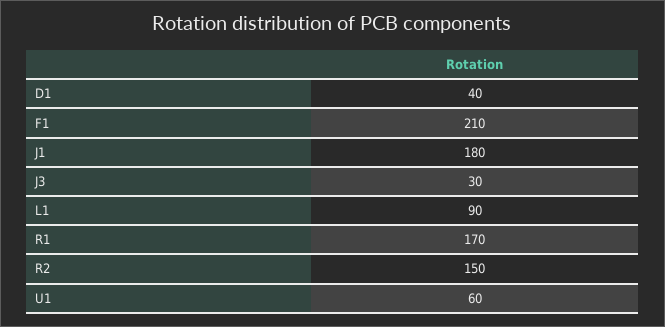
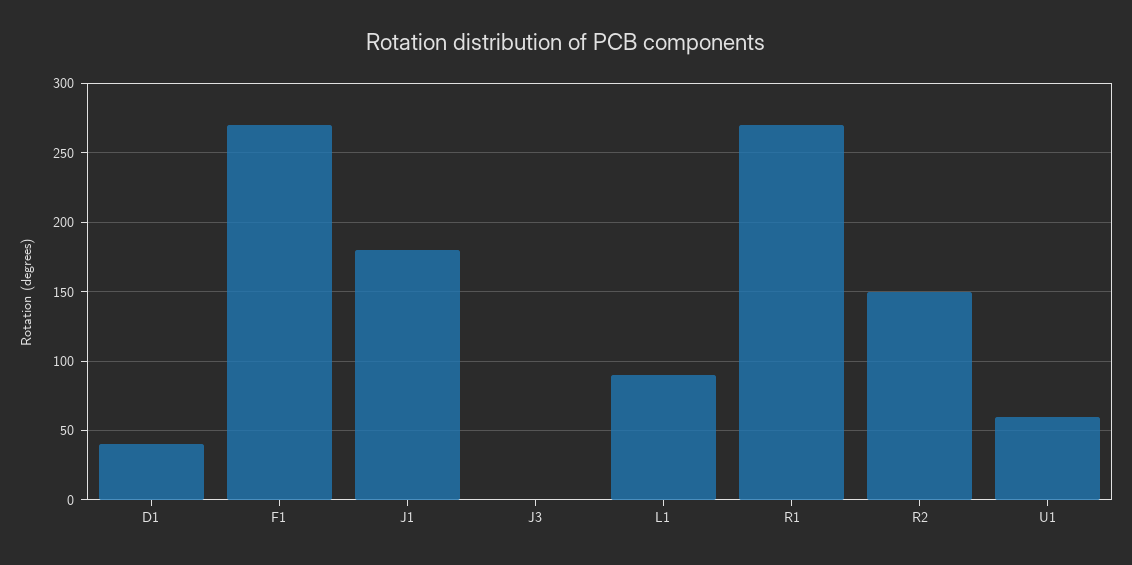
F1: 210 -> 270
J3: 30 -> 0
R1: 170 -> 270

